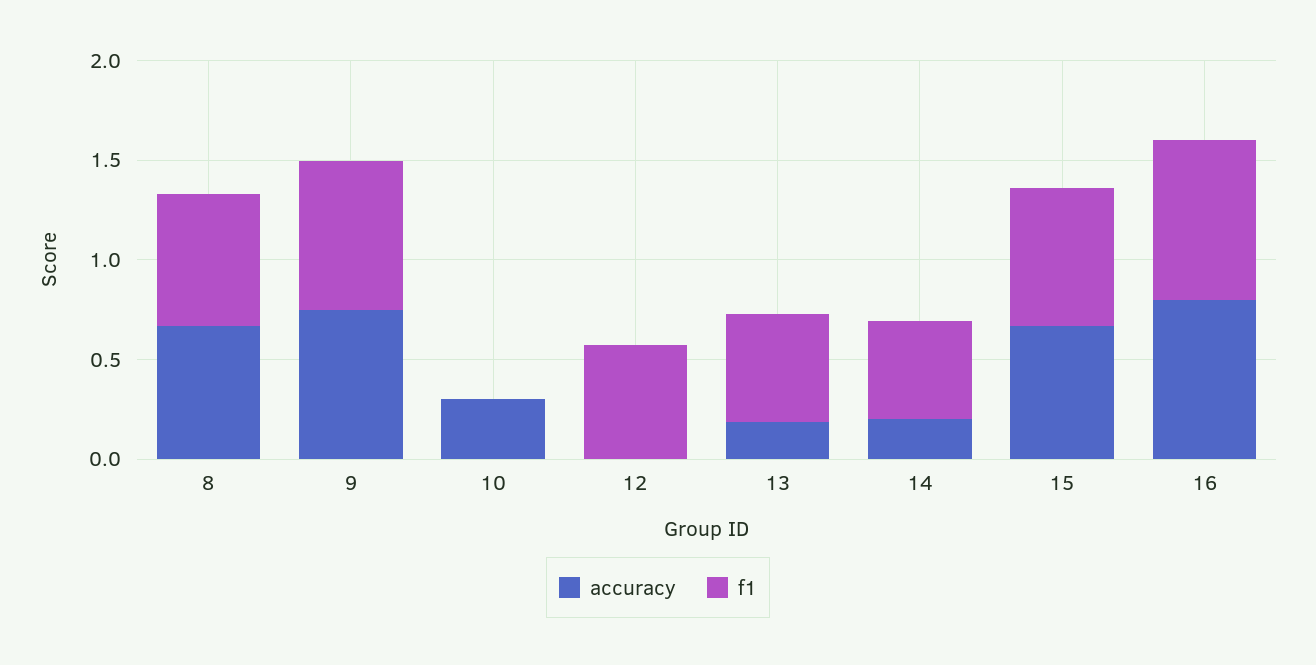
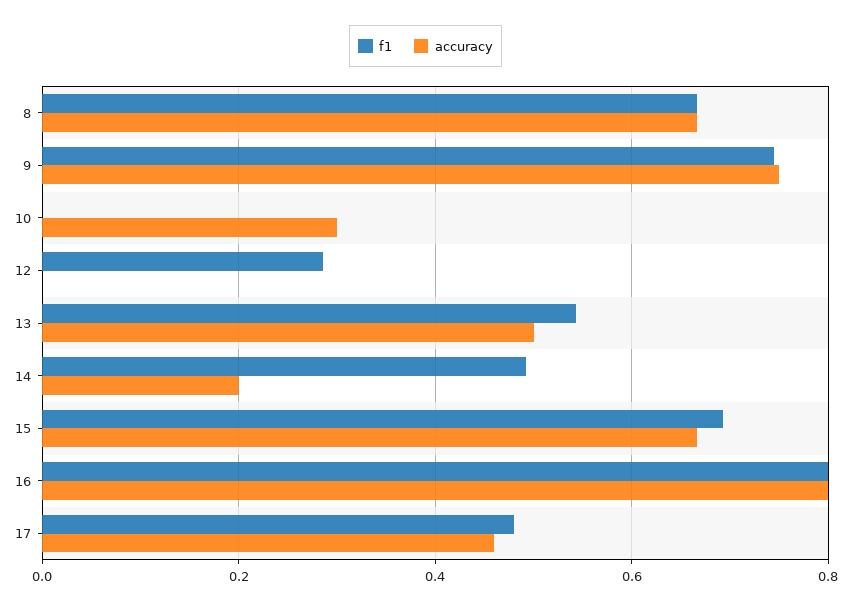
f1, 12: 0.6 -> 0.28
accuracy, 13: 0.2 -> 0.5
f1, 17: none -> 0.48
accuracy, 17: none -> 0.46

